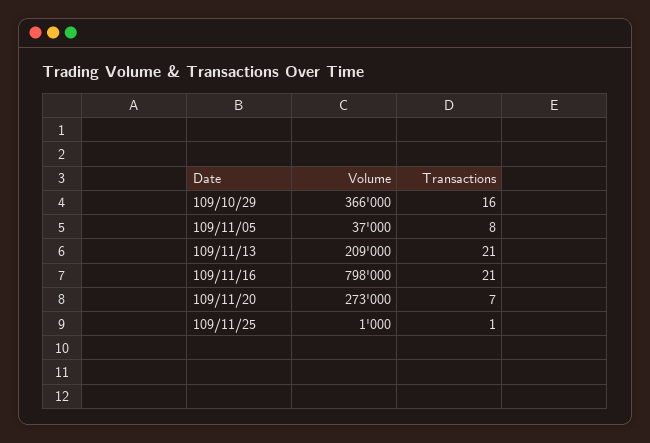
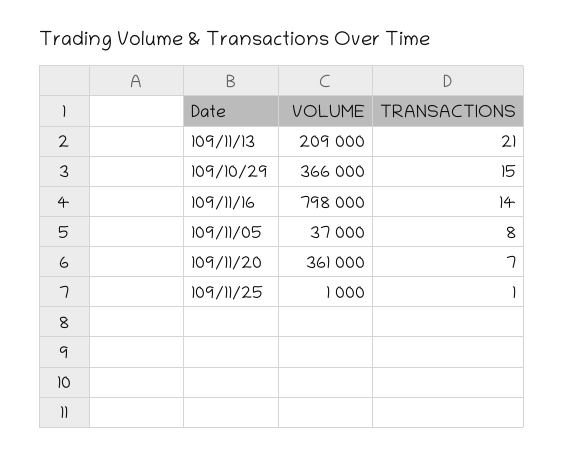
Transactions, 109/10/29: 16 -> 15
Transactions, 109/11/16: 21 -> 14
Volume, 109/11/20: 273000 -> 361000

